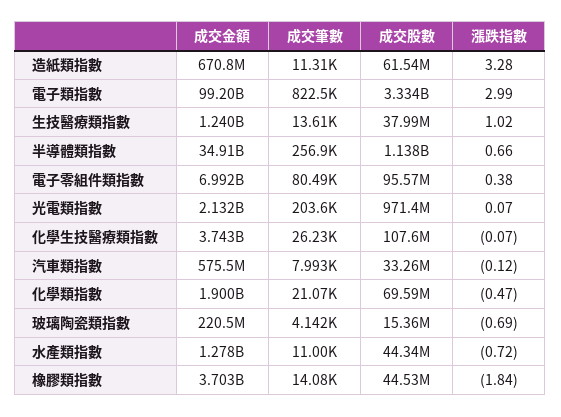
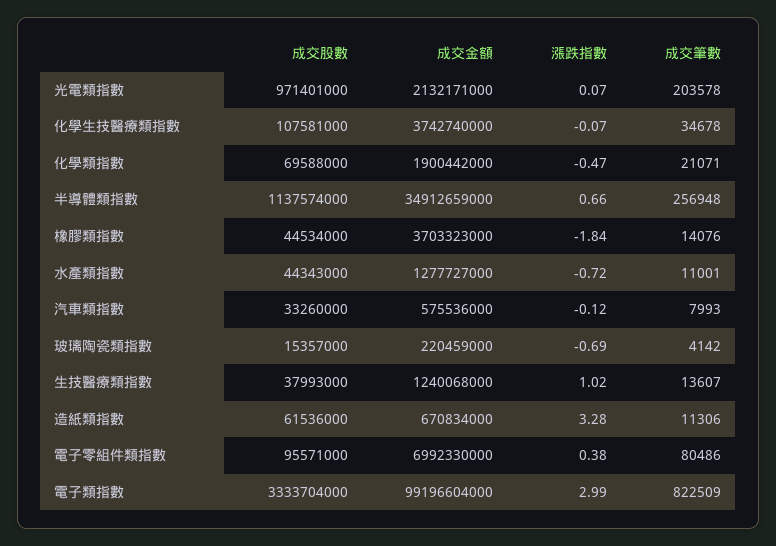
成交筆數, 化學生技醫療類指數: 26230 -> 34678

